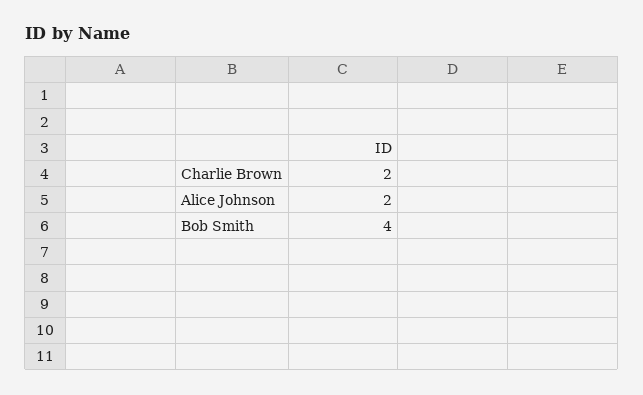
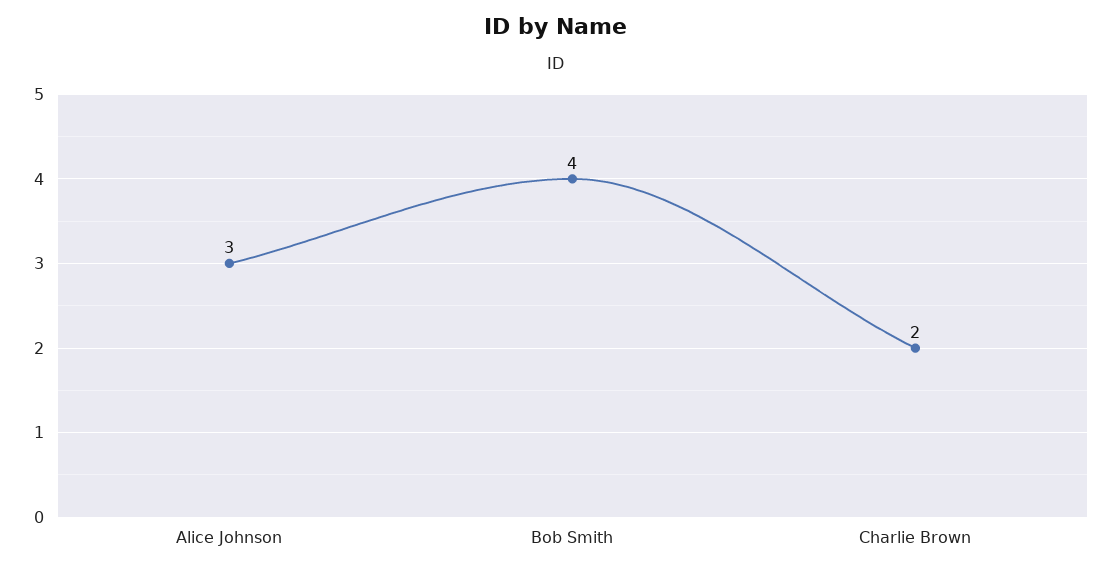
Alice Johnson: 2 -> 3

